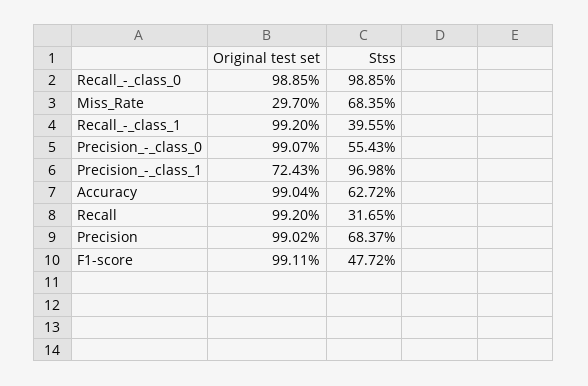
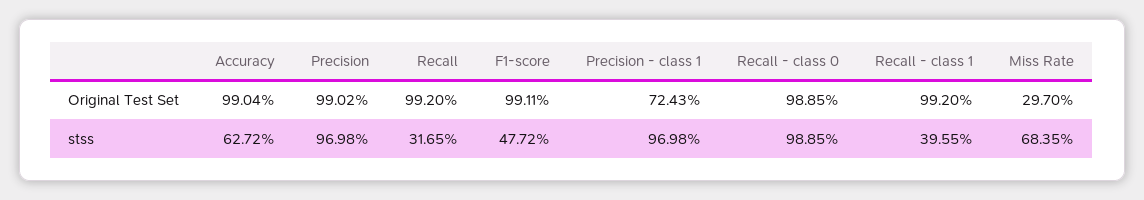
Original test set, Precision_-_class_0: 99.07 -> none
Stss, Precision_-_class_0: 55.43 -> none
Stss, Precision: 68.37 -> 96.98

